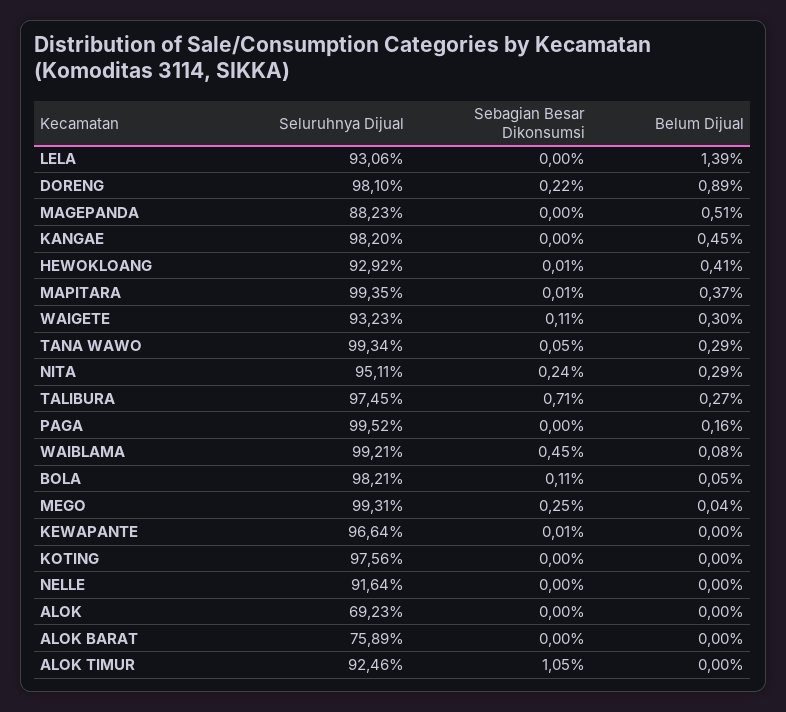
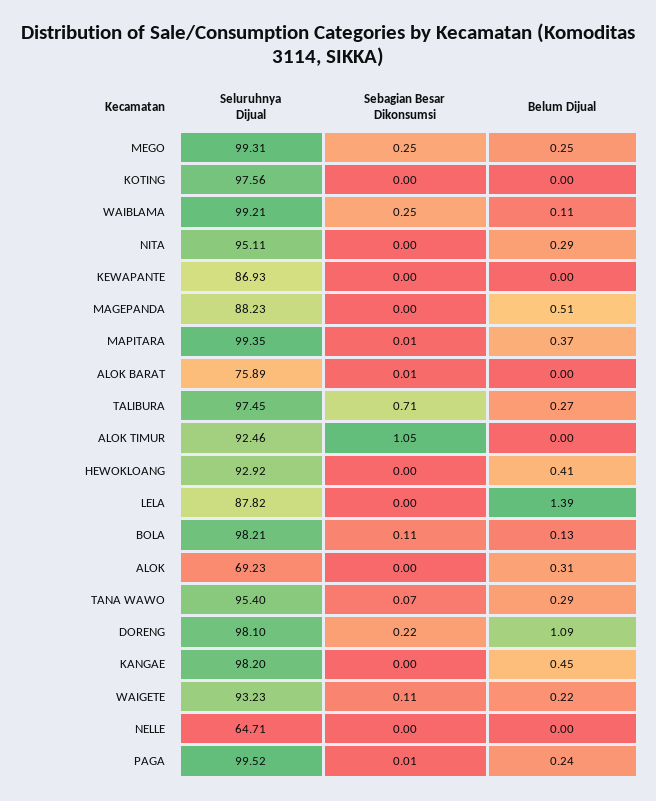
Seluruhnya Dijual, LELA: 93.06 -> 87.82
Belum Dijual, DORENG: 0.89 -> 1.09
Sebagian Besar Dikonsumsi, HEWOKLOANG: 0.01 -> 0
Belum Dijual, WAIGETE: 0.3 -> 0.22
Seluruhnya Dijual, TANA WAWO: 99.34 -> 95.4
Sebagian Besar Dikonsumsi, TANA WAWO: 0.05 -> 0.07
Sebagian Besar Dikonsumsi, NITA: 0.24 -> 0
Sebagian Besar Dikonsumsi, PAGA: 0 -> 0.01
Belum Dijual, PAGA: 0.16 -> 0.24
Sebagian Besar Dikonsumsi, WAIBLAMA: 0.45 -> 0.25
Belum Dijual, WAIBLAMA: 0.08 -> 0.11
Belum Dijual, BOLA: 0.05 -> 0.13
Belum Dijual, MEGO: 0.04 -> 0.25
Seluruhnya Dijual, KEWAPANTE: 96.64 -> 86.93
Sebagian Besar Dikonsumsi, KEWAPANTE: 0.01 -> 0
Seluruhnya Dijual, NELLE: 91.64 -> 64.71
Belum Dijual, ALOK: 0 -> 0.31
Sebagian Besar Dikonsumsi, ALOK BARAT: 0 -> 0.01

